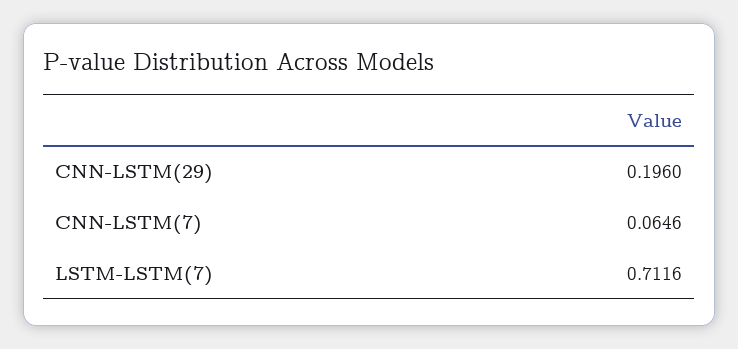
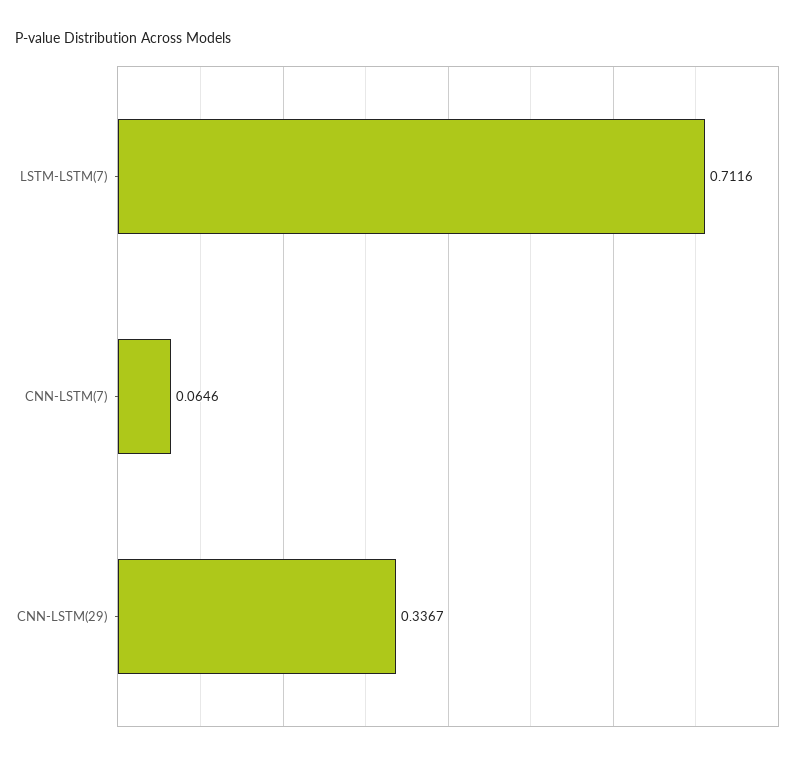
CNN-LSTM(29): 0.196 -> 0.3367

